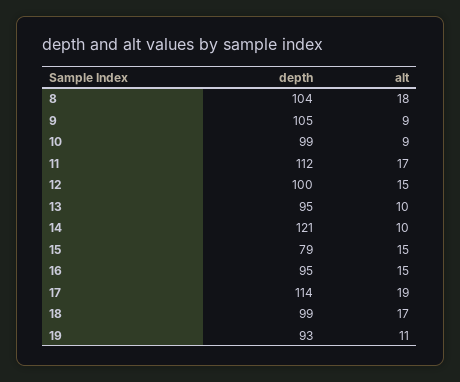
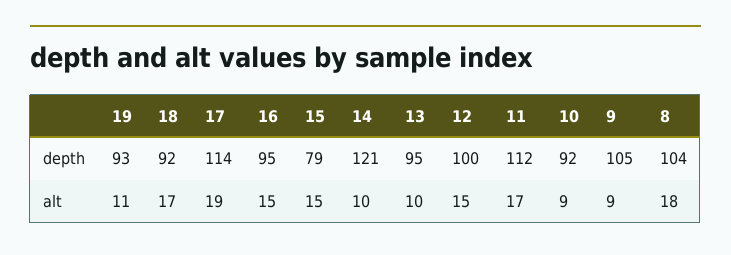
depth, 10: 99 -> 92
depth, 18: 99 -> 92

